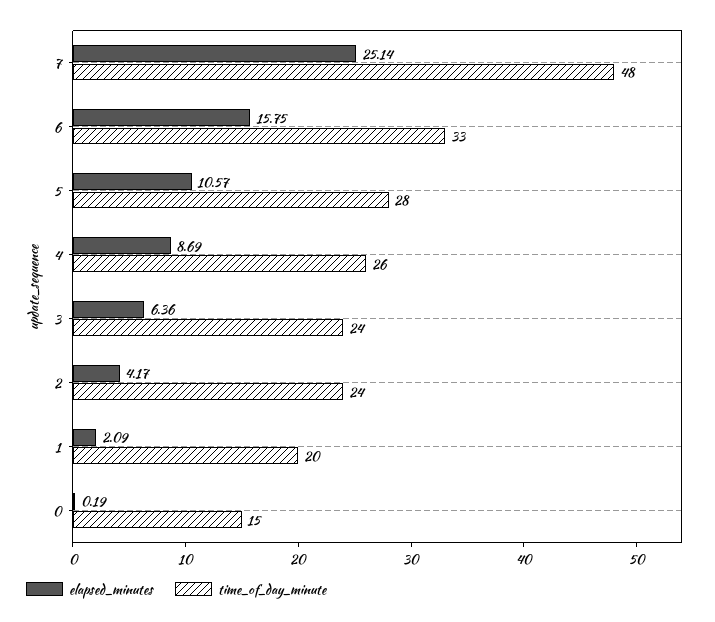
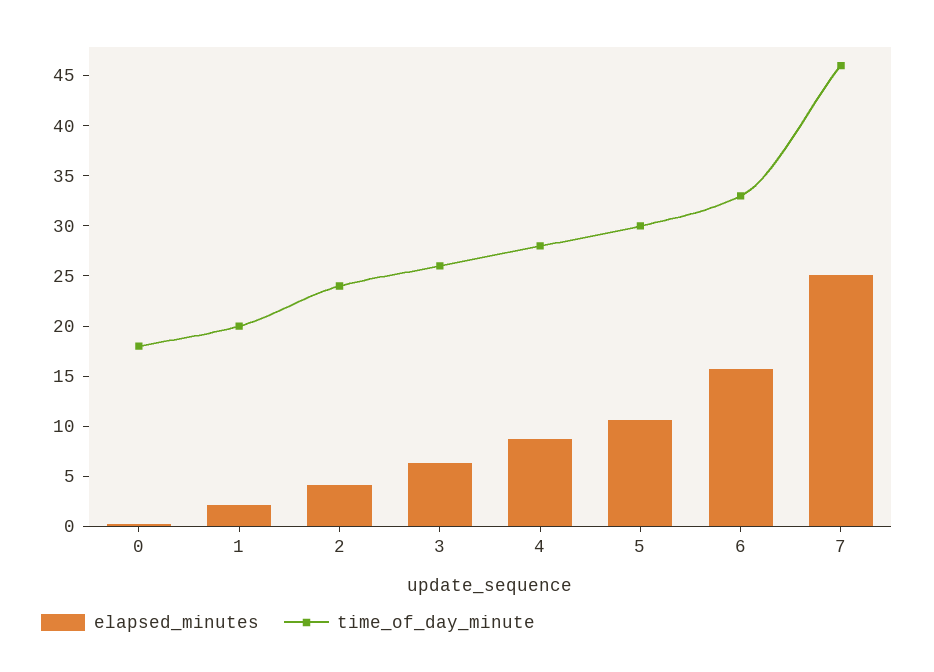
time_of_day_minute, 7: 48 -> 46
time_of_day_minute, 5: 28 -> 30
time_of_day_minute, 4: 26 -> 28
time_of_day_minute, 3: 24 -> 26
time_of_day_minute, 0: 15 -> 18

